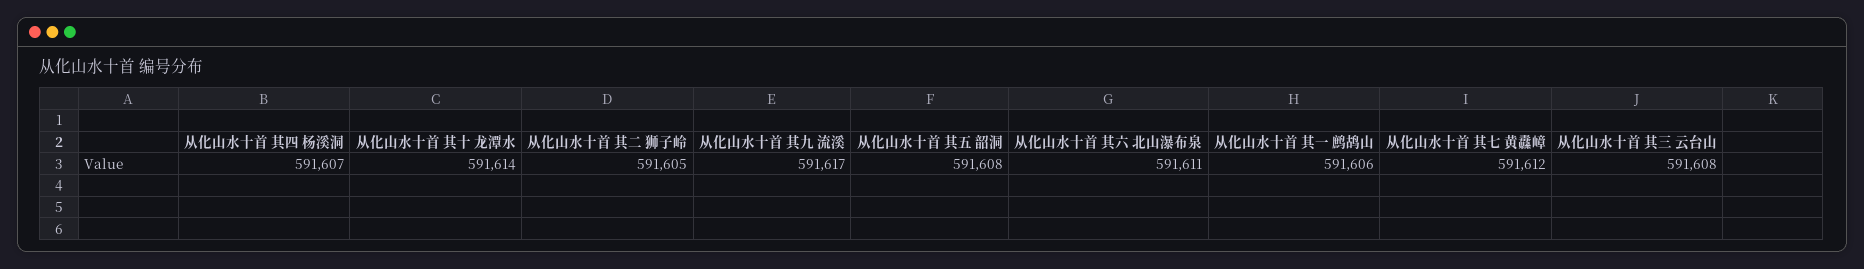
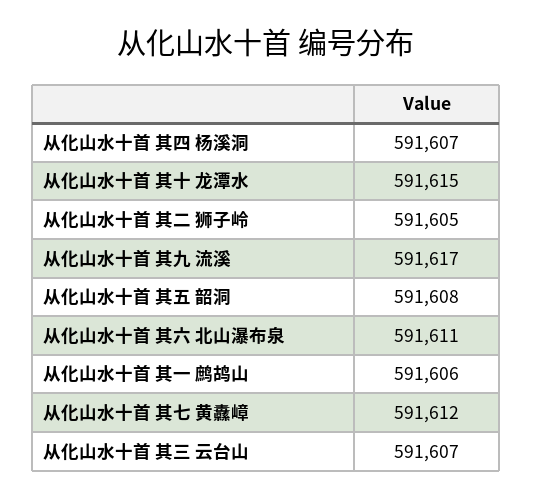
从化山水十首 其十 龙潭水: 591614 -> 591615
从化山水十首 其三 云台山: 591608 -> 591607

